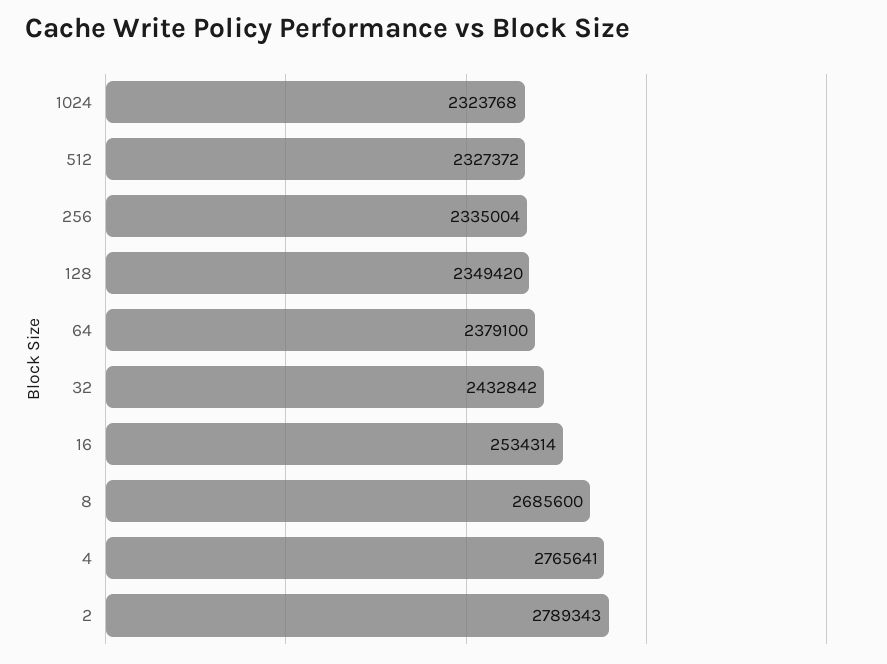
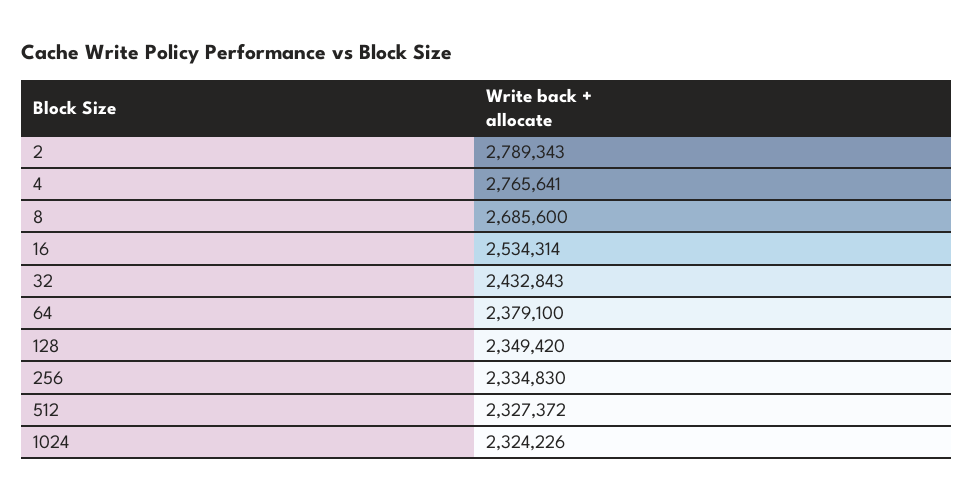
1024: 2323768 -> 2324226
256: 2335004 -> 2334830
32: 2432842 -> 2432843

